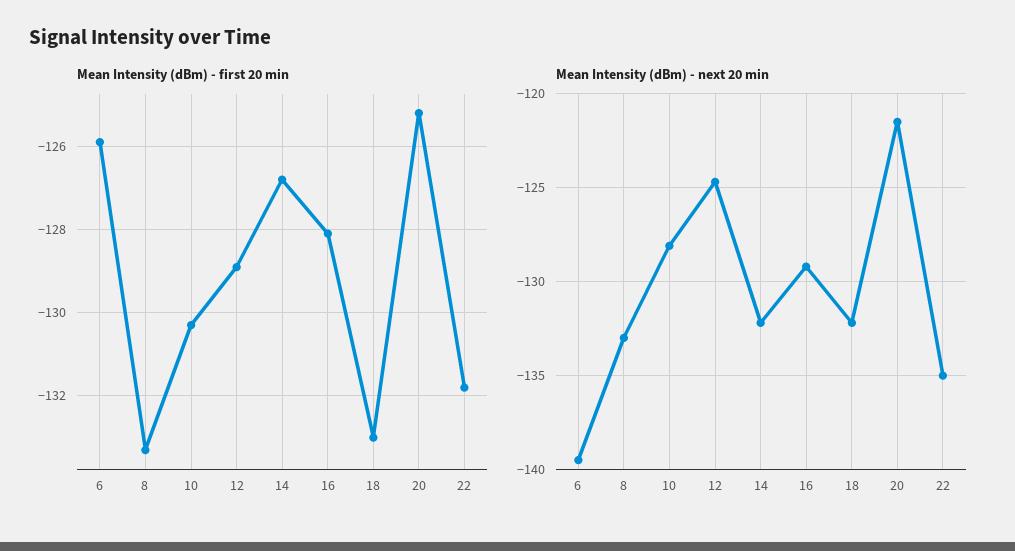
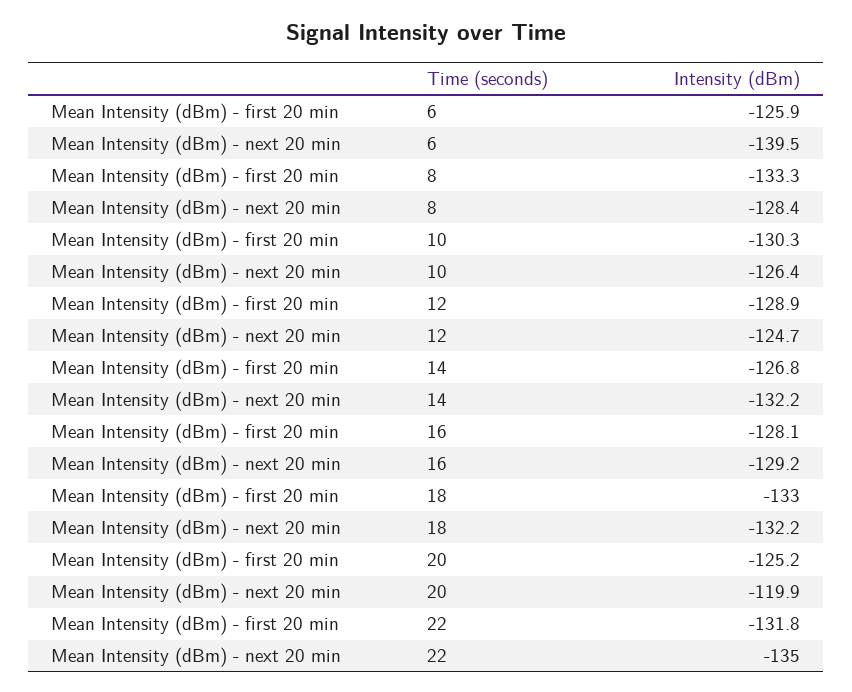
Mean Intensity (dBm) - next 20 min, 8: -133 -> -128.4
Mean Intensity (dBm) - next 20 min, 10: -128 -> -126.4
Mean Intensity (dBm) - next 20 min, 20: -121.5 -> -119.9

